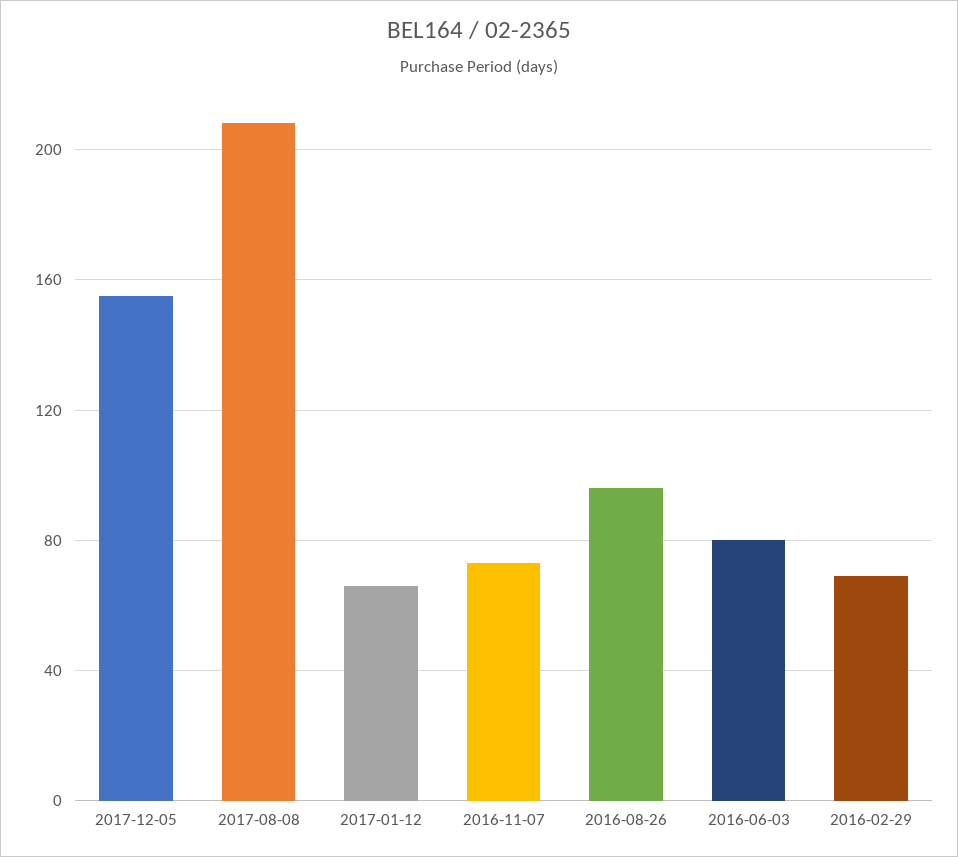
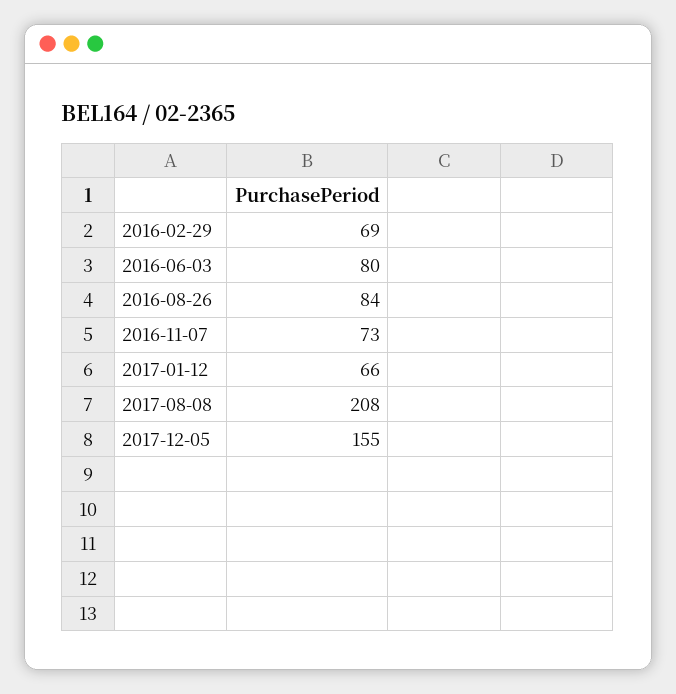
2016-08-26: 95 -> 84

